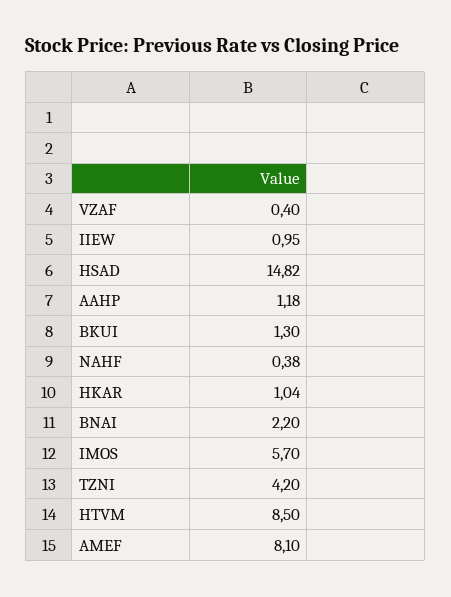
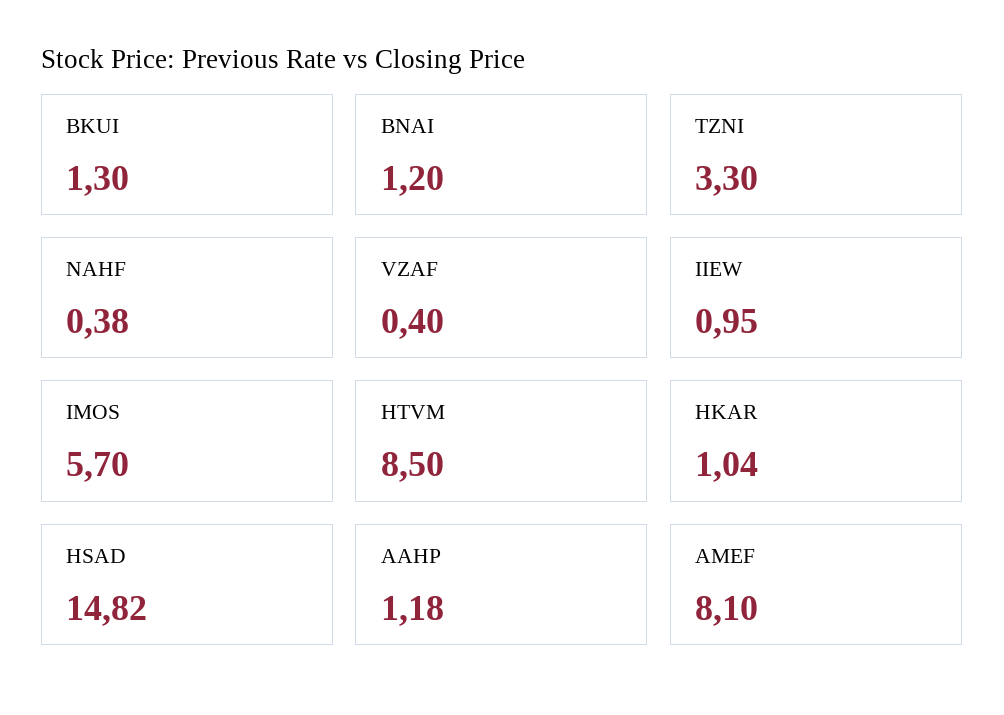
BNAI: 2.2 -> 1.2
TZNI: 4.2 -> 3.3

